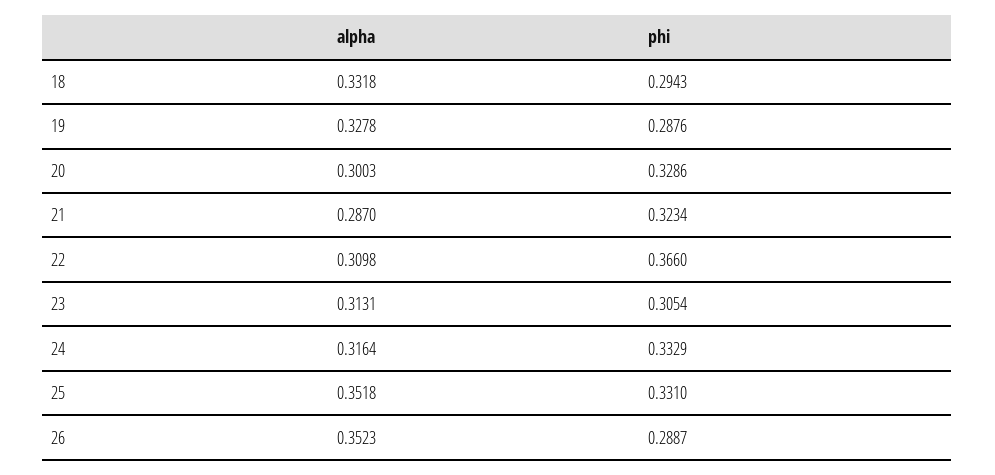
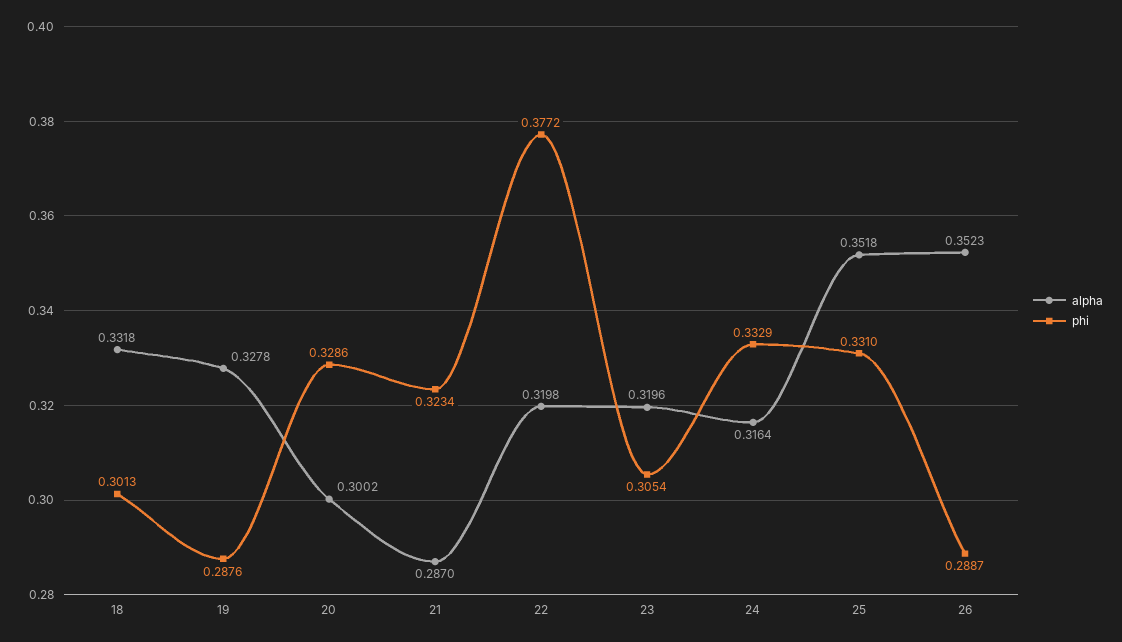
phi, 18: 0.2943 -> 0.3013
alpha, 20: 0.3003 -> 0.3002
alpha, 22: 0.3098 -> 0.3198
phi, 22: 0.366 -> 0.3772
alpha, 23: 0.3131 -> 0.3196

